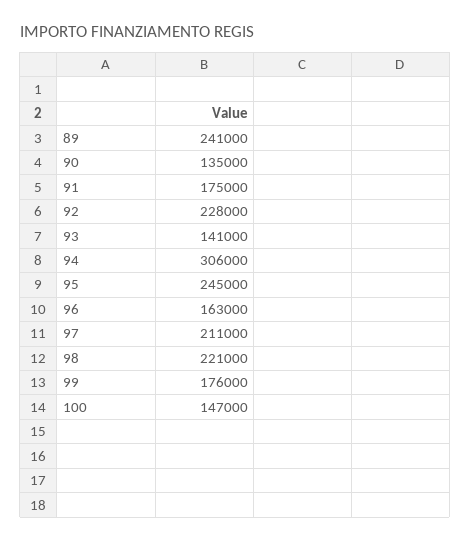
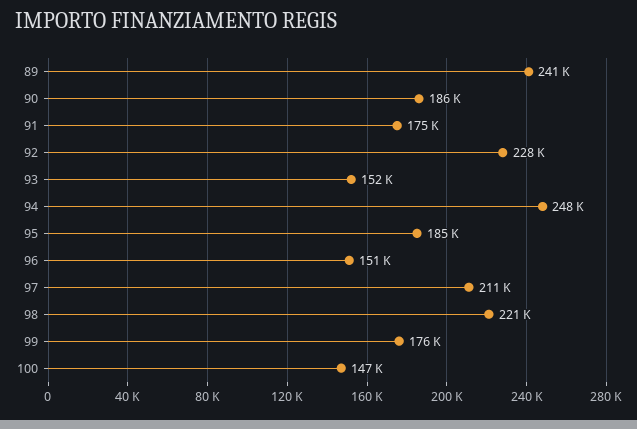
90: 135000 -> 186000
93: 141000 -> 152000
94: 306000 -> 248000
95: 245000 -> 185000
96: 163000 -> 151000

